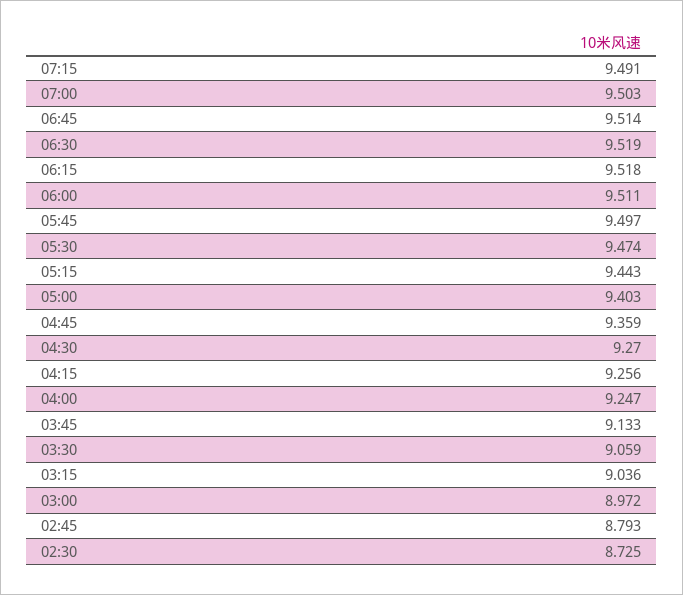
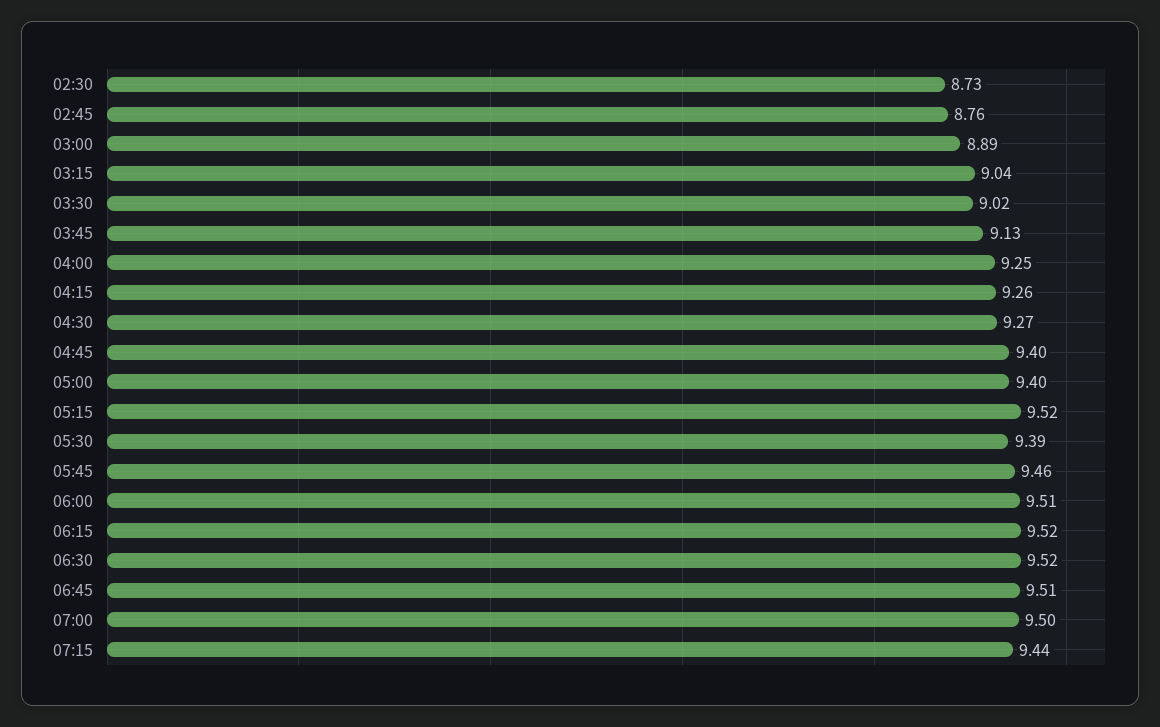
07:15: 9.491 -> 9.44
05:45: 9.497 -> 9.46
05:30: 9.474 -> 9.39
05:15: 9.443 -> 9.52
04:45: 9.359 -> 9.4
03:30: 9.059 -> 9.02
03:00: 8.972 -> 8.89
02:45: 8.793 -> 8.76

